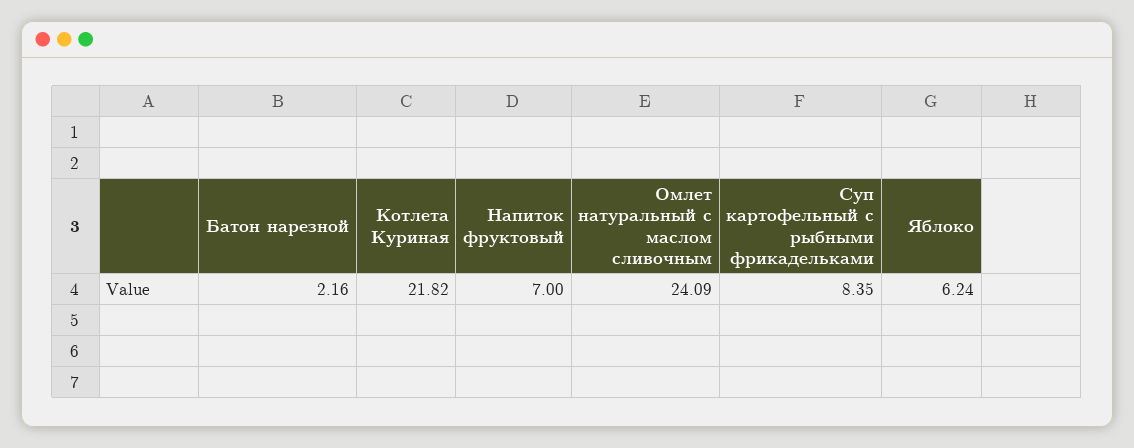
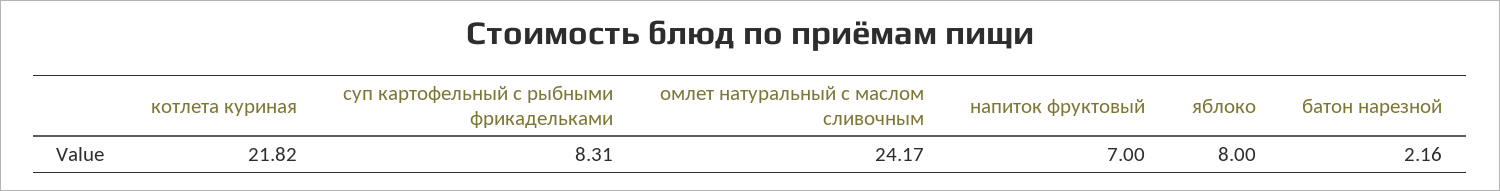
Омлет натуральный с маслом сливочным: 24.09 -> 24.17
Суп картофельный с рыбными фрикадельками: 8.35 -> 8.31
Яблоко: 6.24 -> 8

